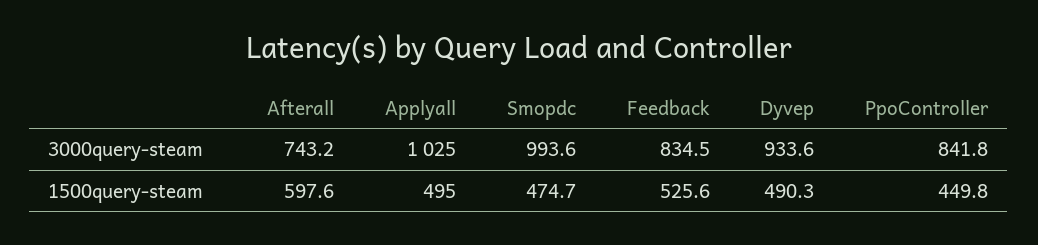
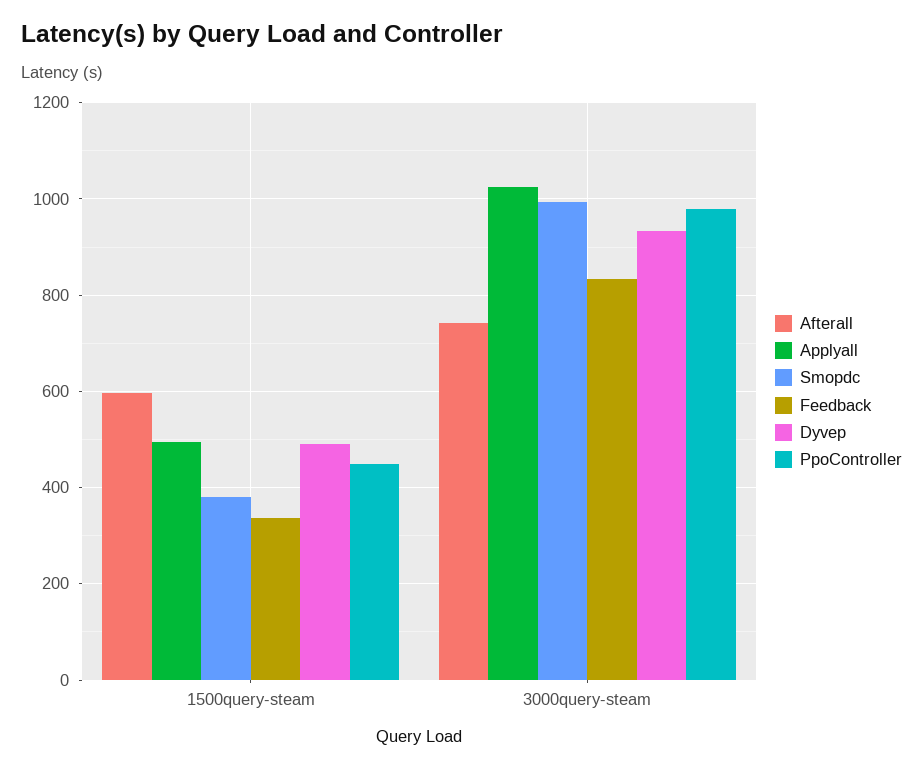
PpoController, 3000query-steam: 841.8 -> 980
Smopdc, 1500query-steam: 474.7 -> 380
Feedback, 1500query-steam: 525.6 -> 340

